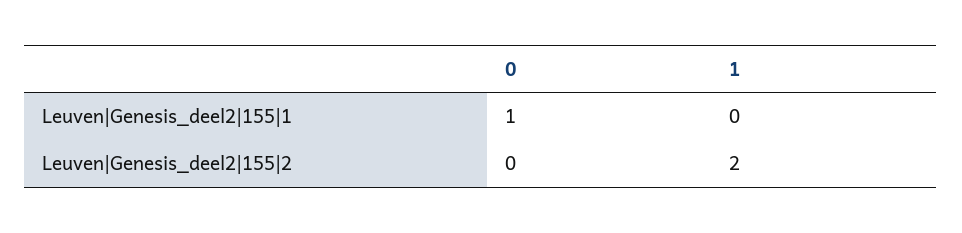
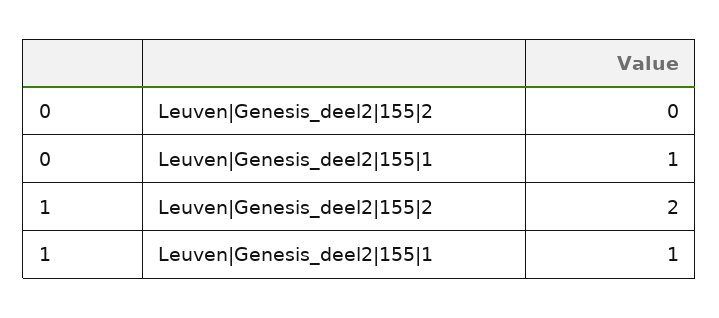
1, Leuven|Genesis_deel2|155|1: 0 -> 1

